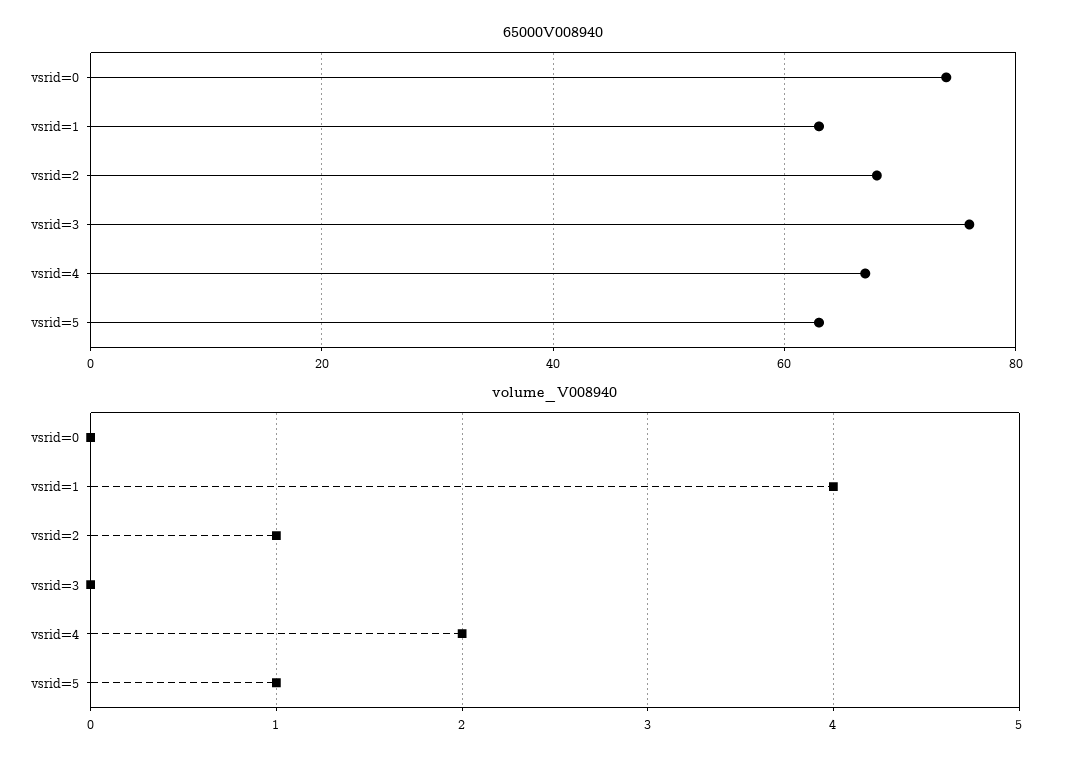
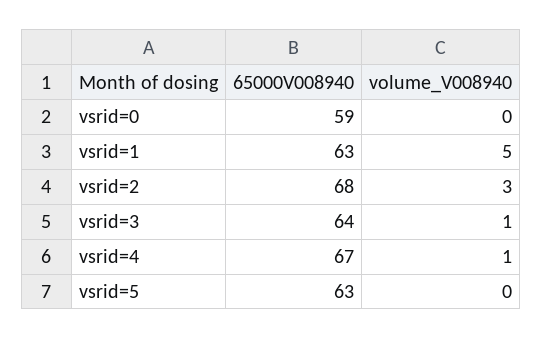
65000V008940, vsrid=0: 75 -> 59
65000V008940, vsrid=3: 75 -> 64
volume_V008940, vsrid=1: 4 -> 5
volume_V008940, vsrid=2: 1 -> 3
volume_V008940, vsrid=3: 0 -> 1
volume_V008940, vsrid=4: 2 -> 1
volume_V008940, vsrid=5: 1 -> 0

